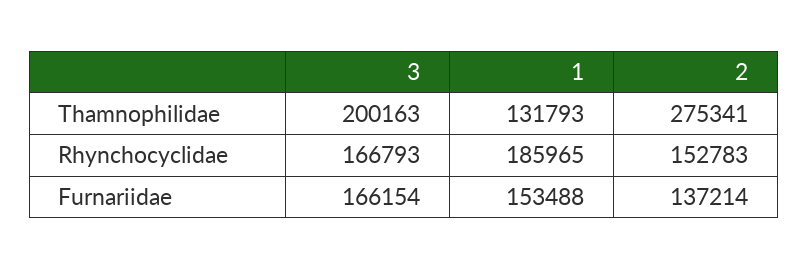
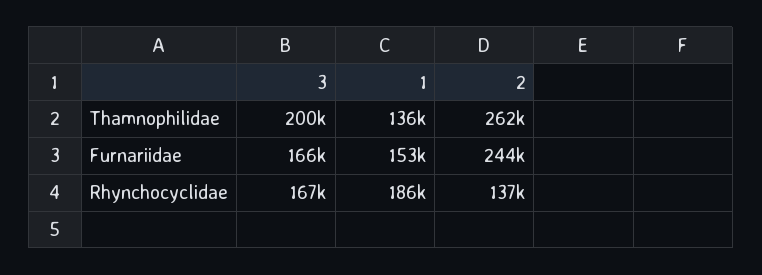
1, Thamnophilidae: 131793 -> 136000
2, Thamnophilidae: 275341 -> 262000
2, Rhynchocyclidae: 152783 -> 137000
2, Furnariidae: 137214 -> 244000

